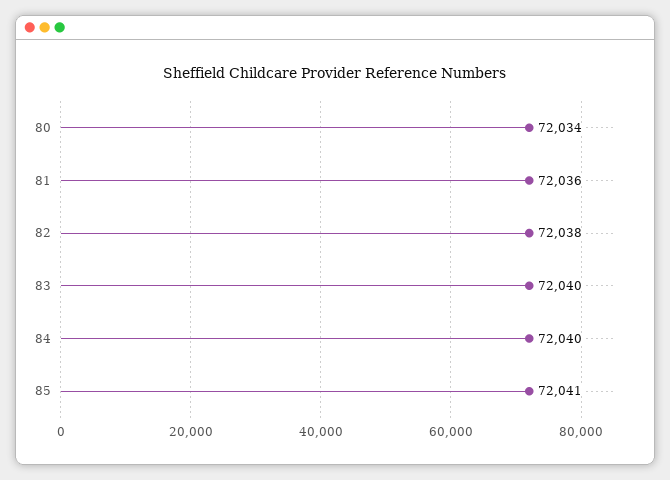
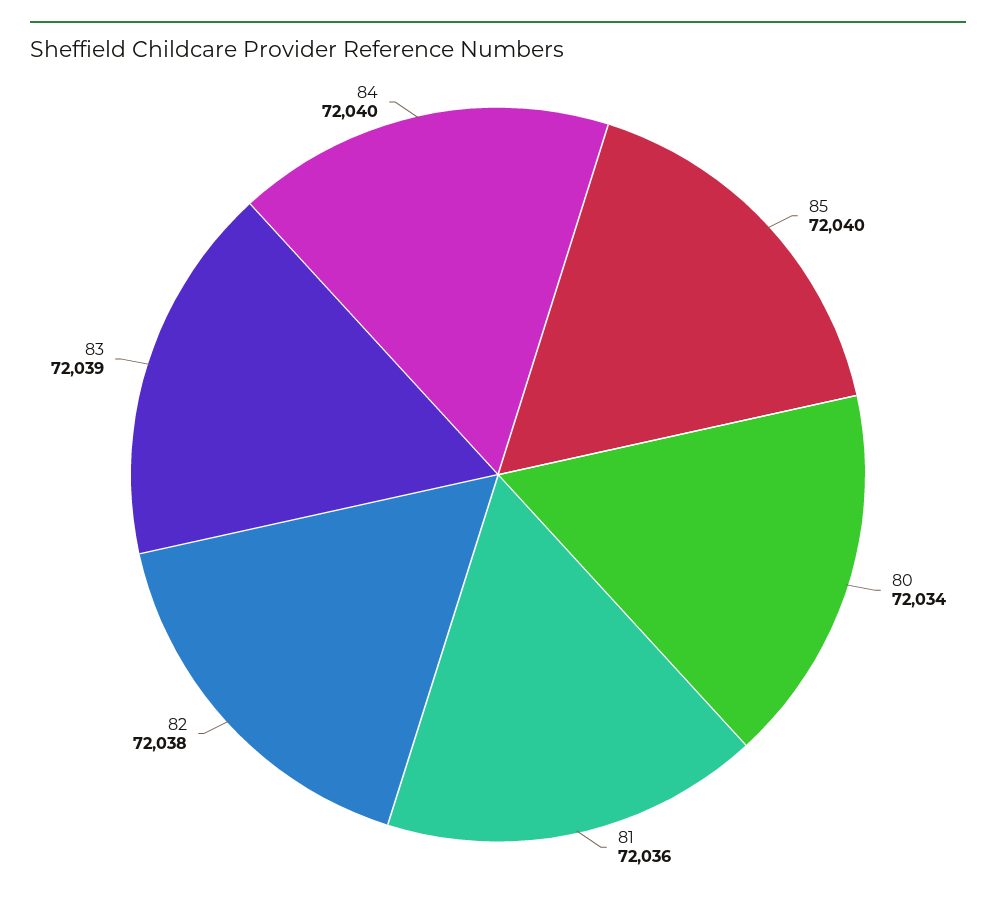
83: 72040 -> 72039
85: 72041 -> 72040

